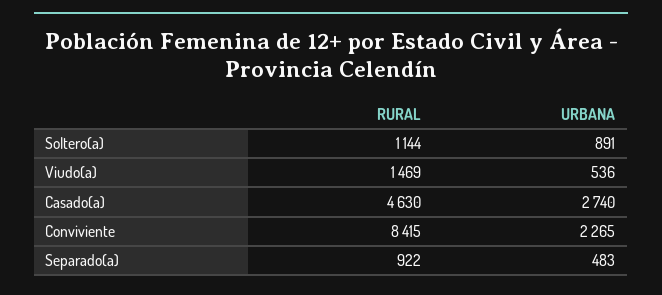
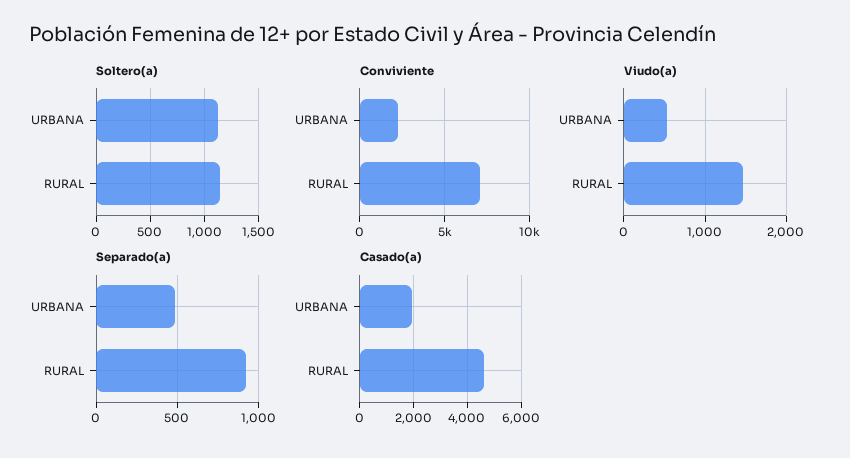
Soltero(a), URBANA: 891 -> 1100
Casado(a), URBANA: 2740 -> 2000
Conviviente, RURAL: 8415 -> 7000

